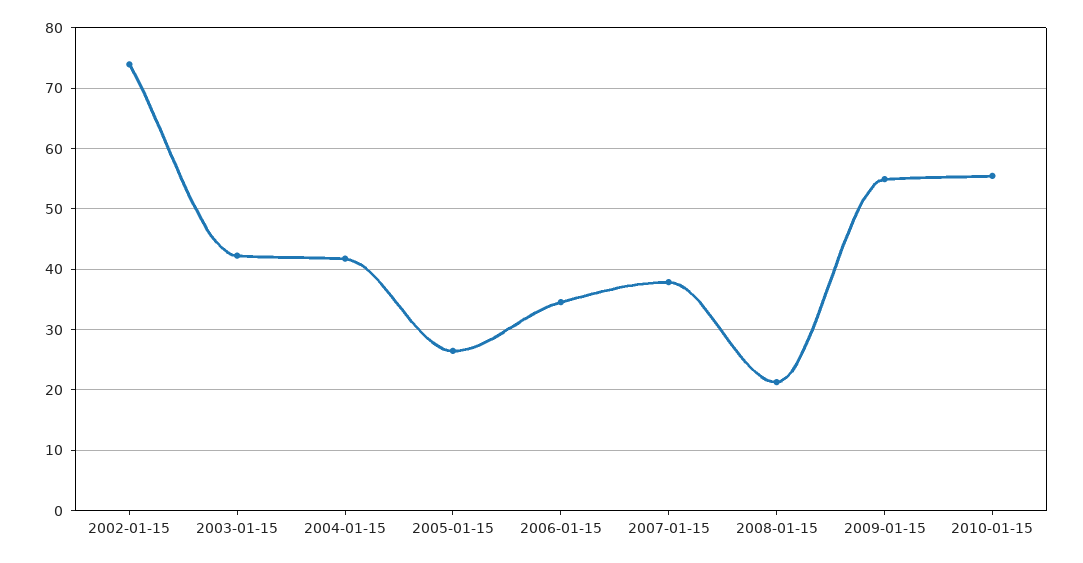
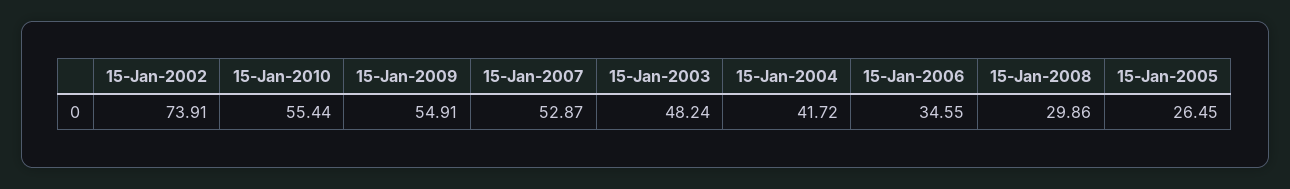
2003-01-15: 42 -> 48.24
2007-01-15: 38 -> 52.87
2008-01-15: 21 -> 29.86

